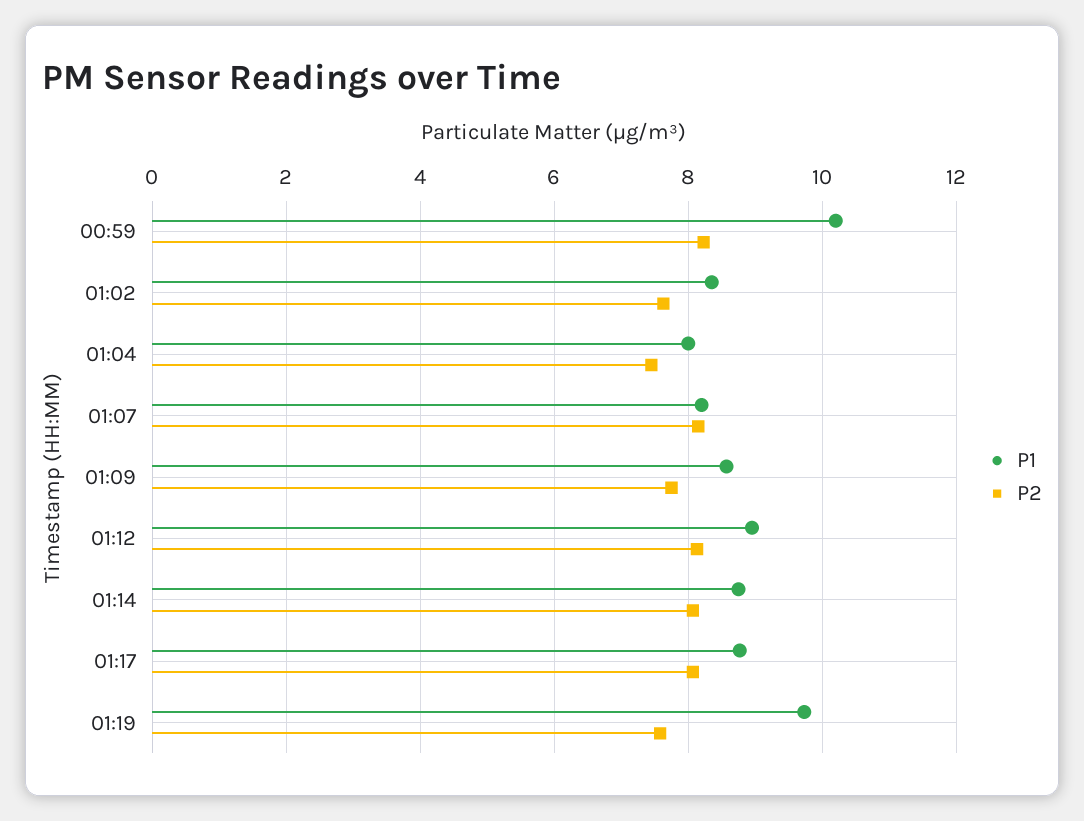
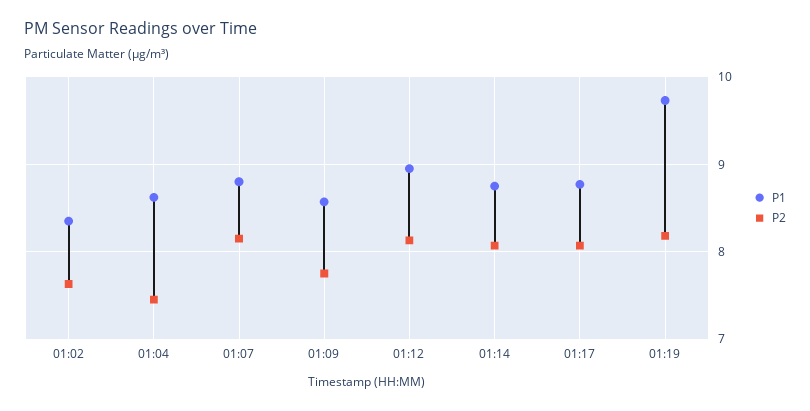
P1, 00:59: 10.2 -> none
P2, 00:59: 8.2 -> none
P1, 01:04: 8 -> 8.6
P1, 01:07: 8.2 -> 8.8
P2, 01:19: 7.6 -> 8.2

